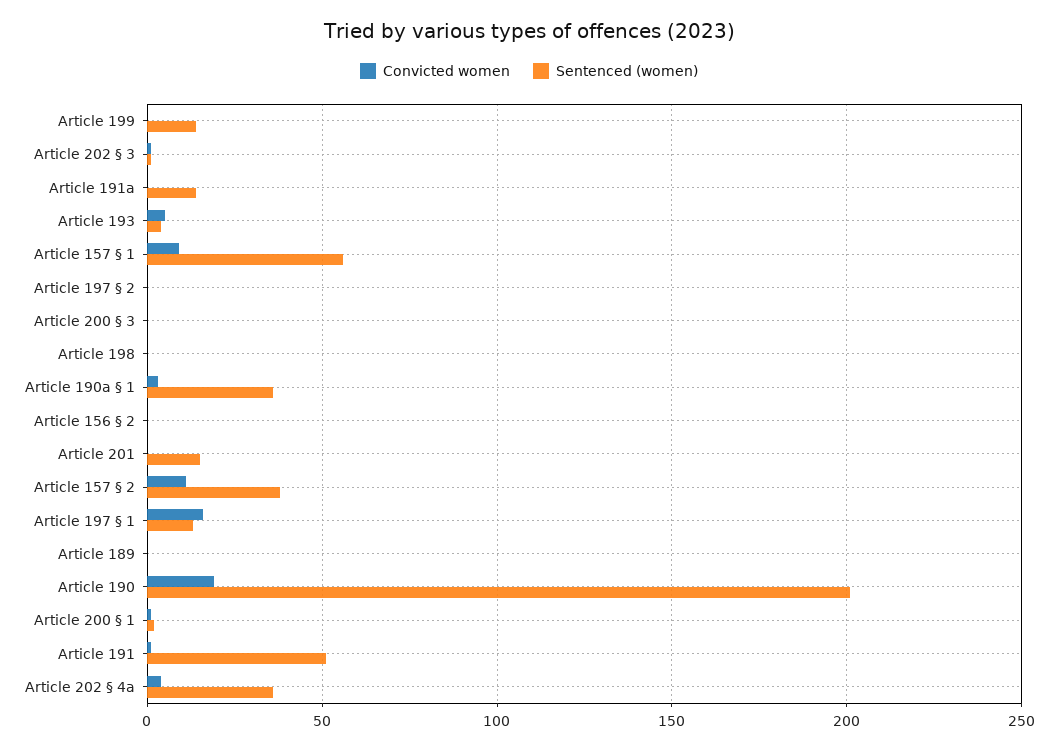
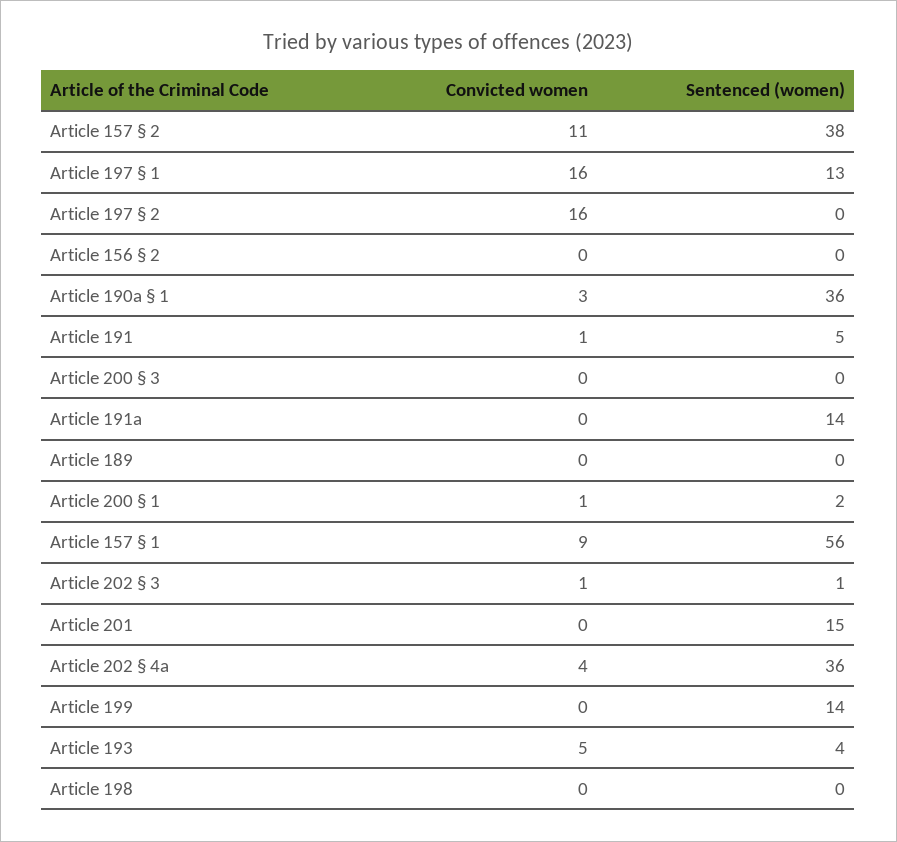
Convicted women, Article 197 § 2: 0 -> 16
Convicted women, Article 190: 20 -> none
Sentenced (women), Article 190: 200 -> none
Sentenced (women), Article 191: 50 -> 5

